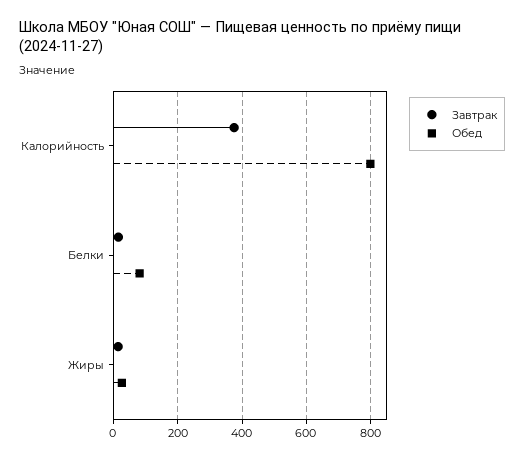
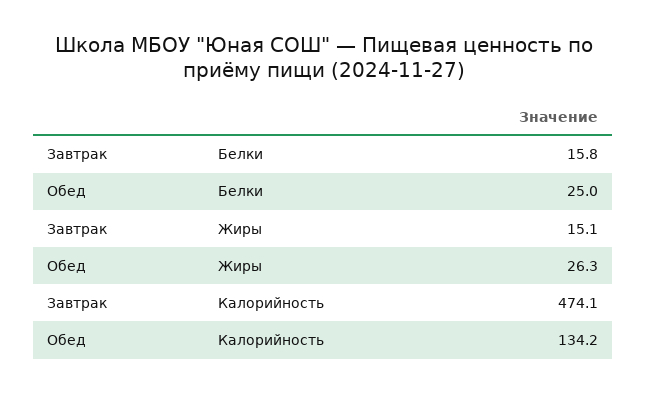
Завтрак, Калорийность: 380 -> 474.1
Обед, Калорийность: 800 -> 134.2
Обед, Белки: 80 -> 25

